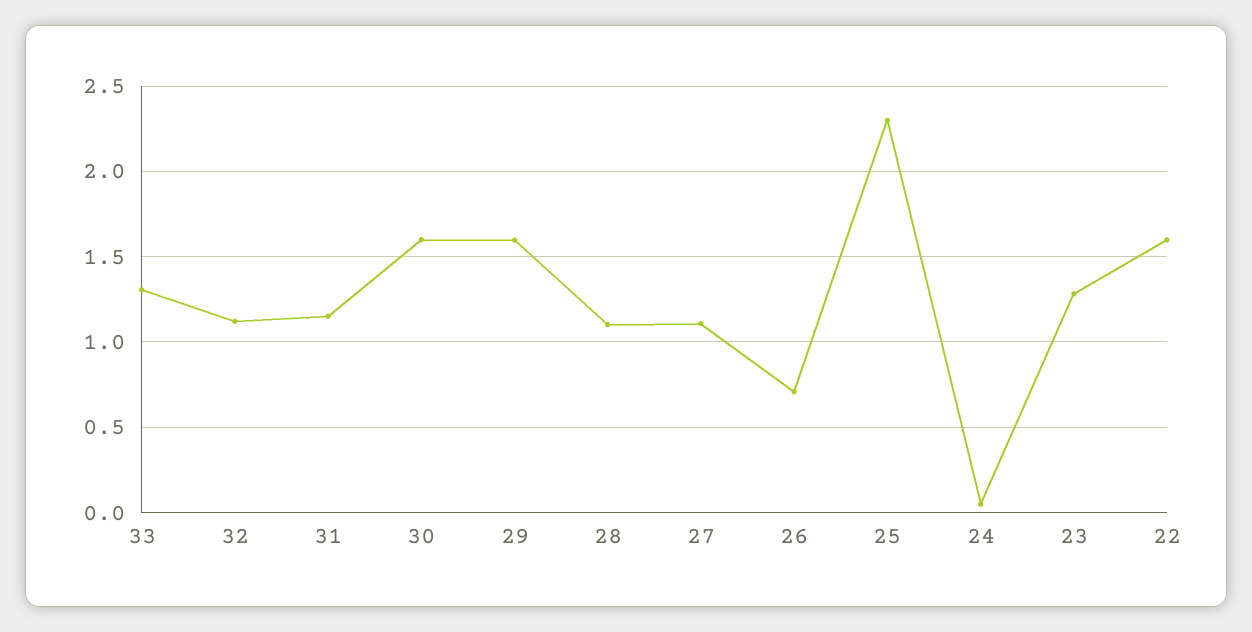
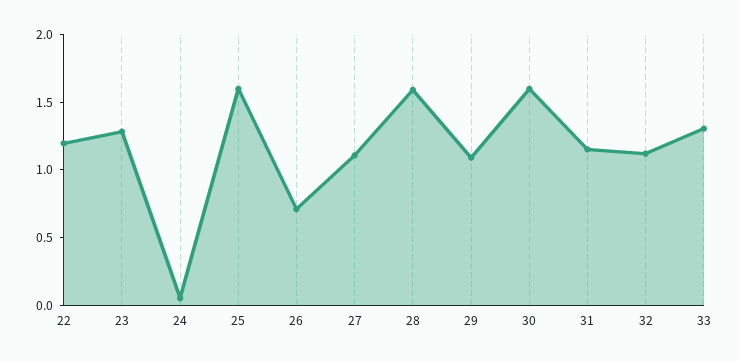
29: 1.6 -> 1.1
28: 1.1 -> 1.6
25: 2.3 -> 1.6
22: 1.6 -> 1.2

